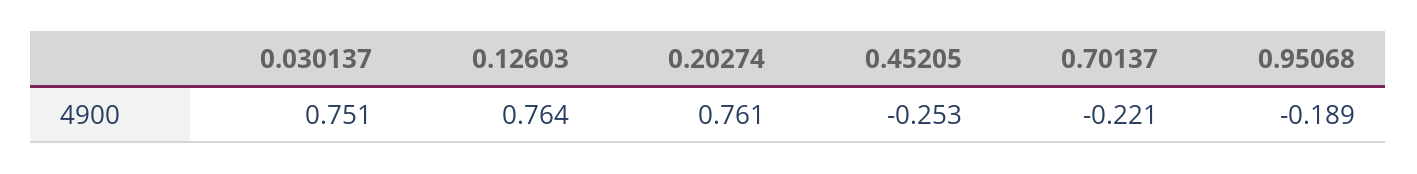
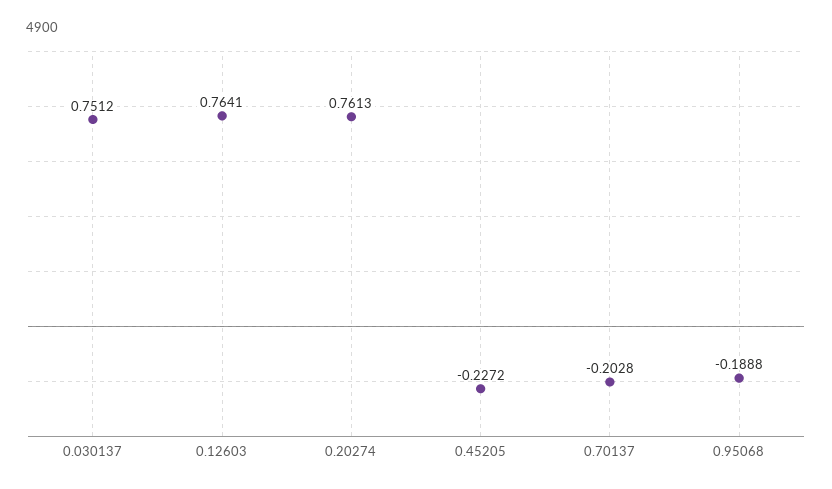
0.45205: -0.253 -> -0.2272
0.70137: -0.221 -> -0.2028

